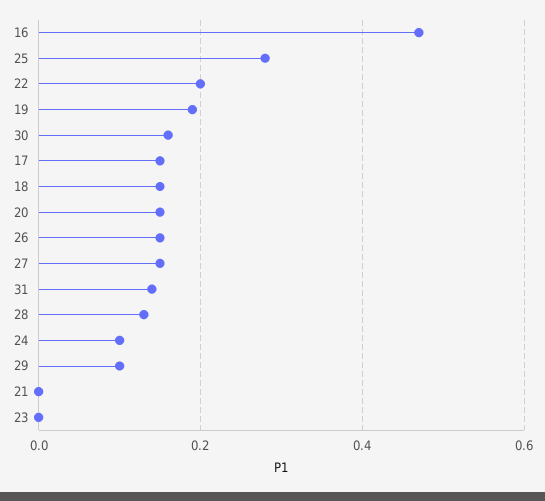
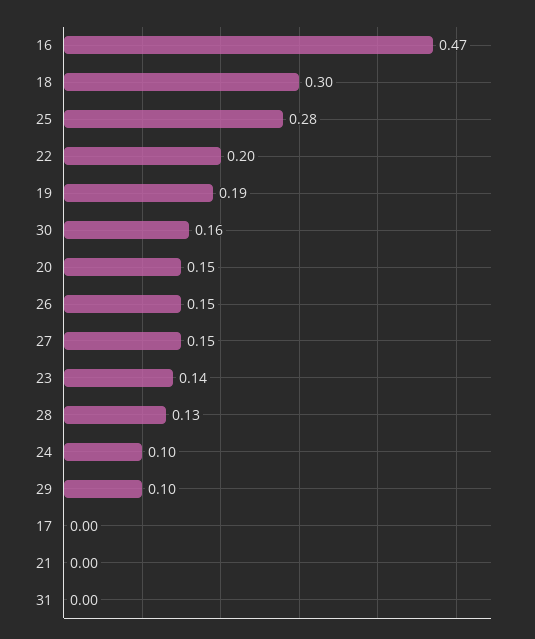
17: 0.15 -> 0
18: 0.15 -> 0.3
31: 0.15 -> 0
23: 0 -> 0.14

